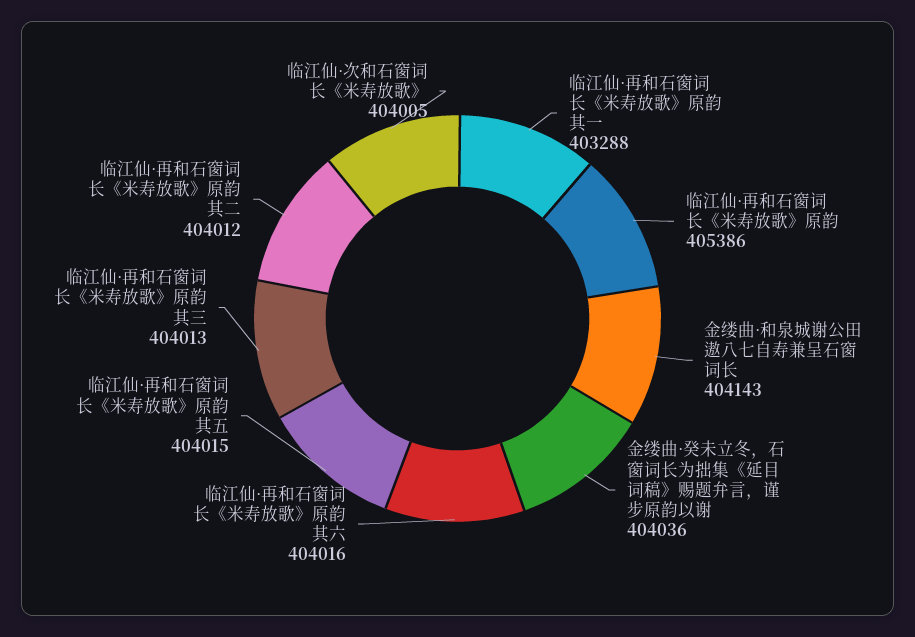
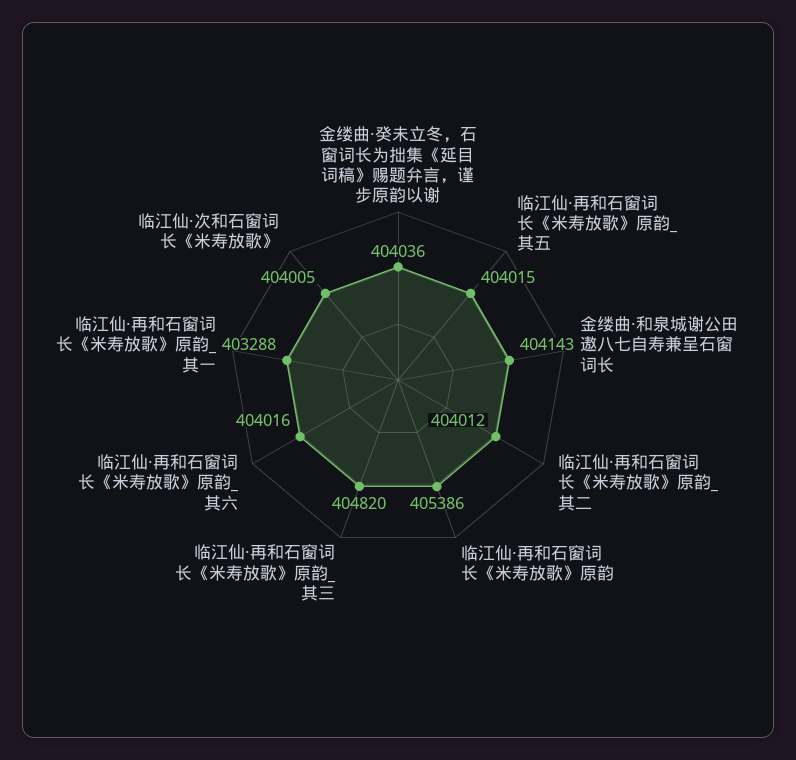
临江仙·再和石窗词长《米寿放歌》原韵 其三: 404013 -> 404820

